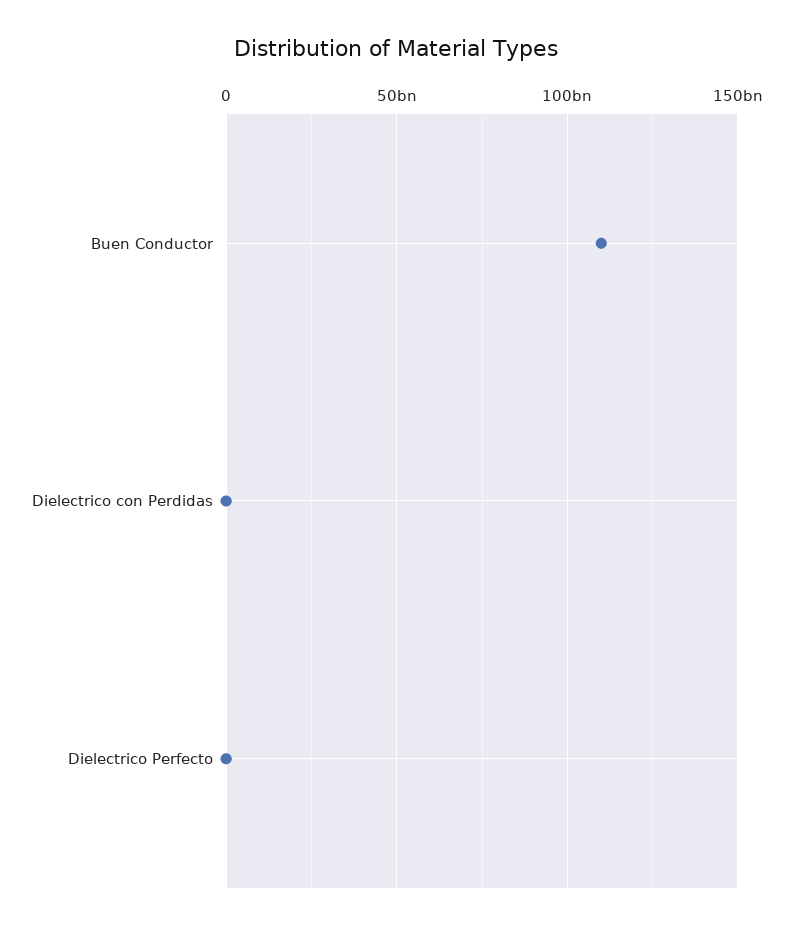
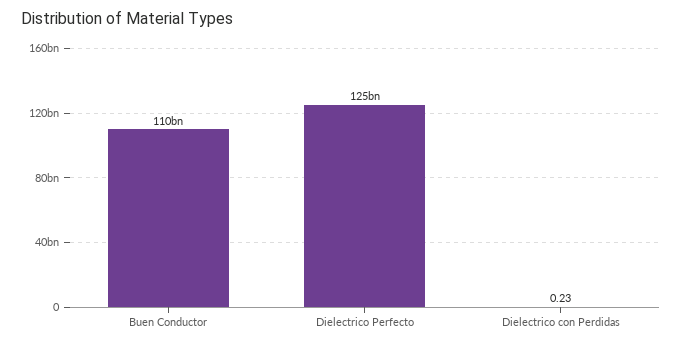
Dielectrico Perfecto: 0 -> 125000000000

